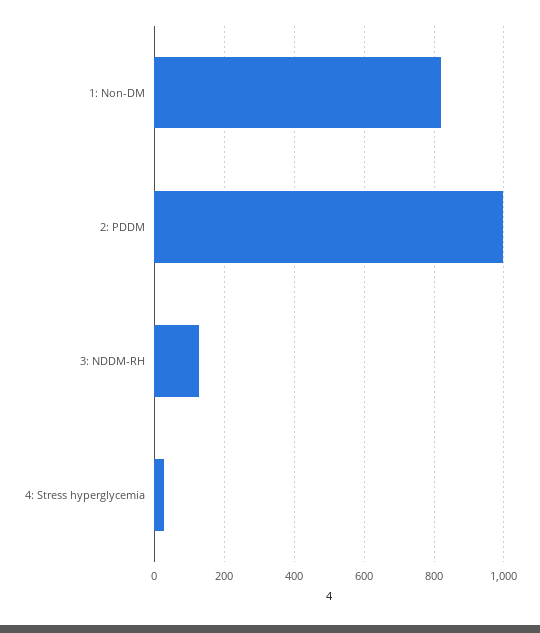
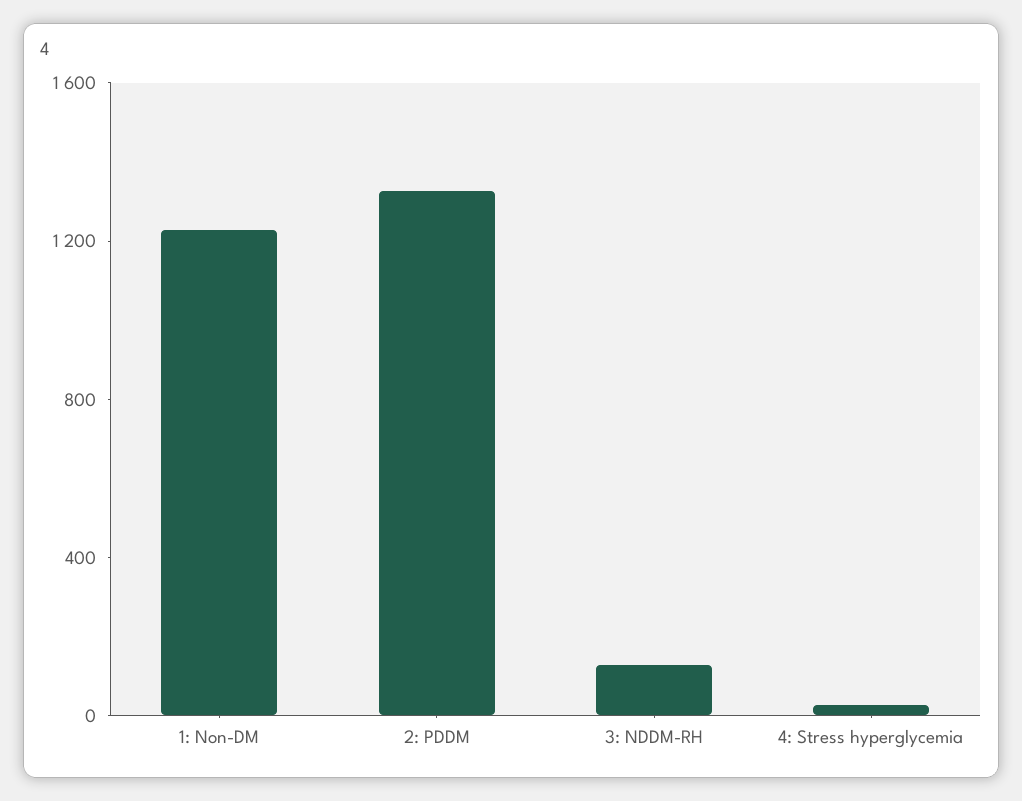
1: Non-DM: 820 -> 1200
2: PDDM: 1000 -> 1300

